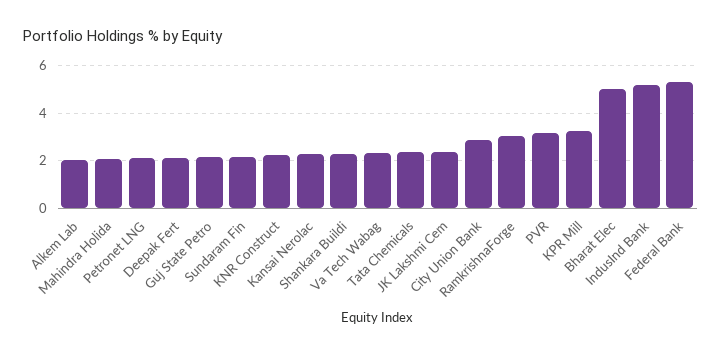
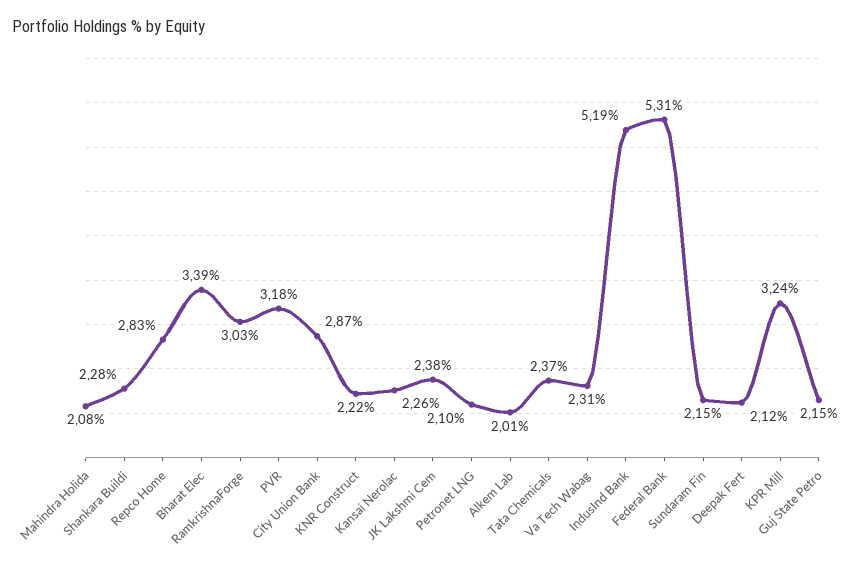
Bharat Elec: 5 -> 3.39
Repco Home: none -> 2.83

